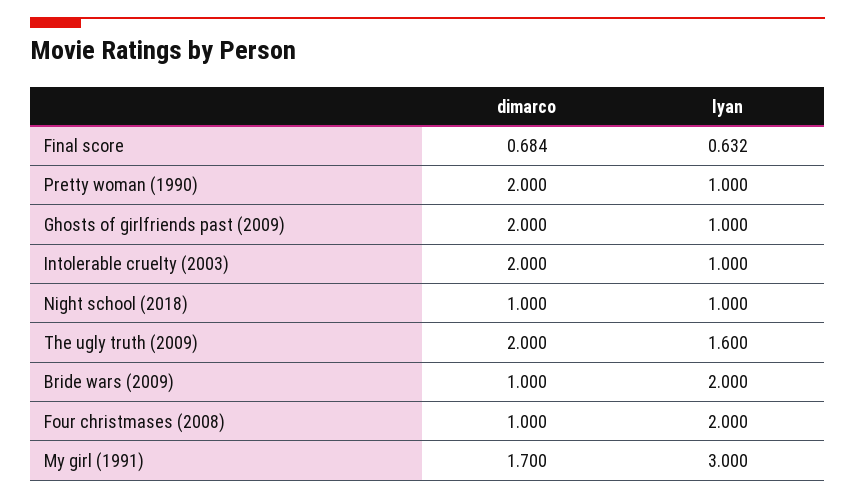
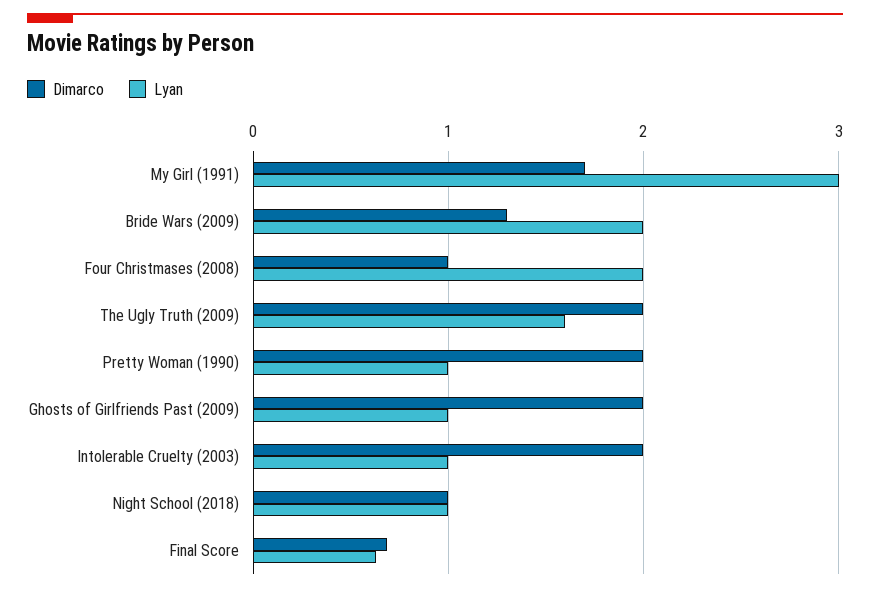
dimarco, Bride wars (2009): 1 -> 1.3

